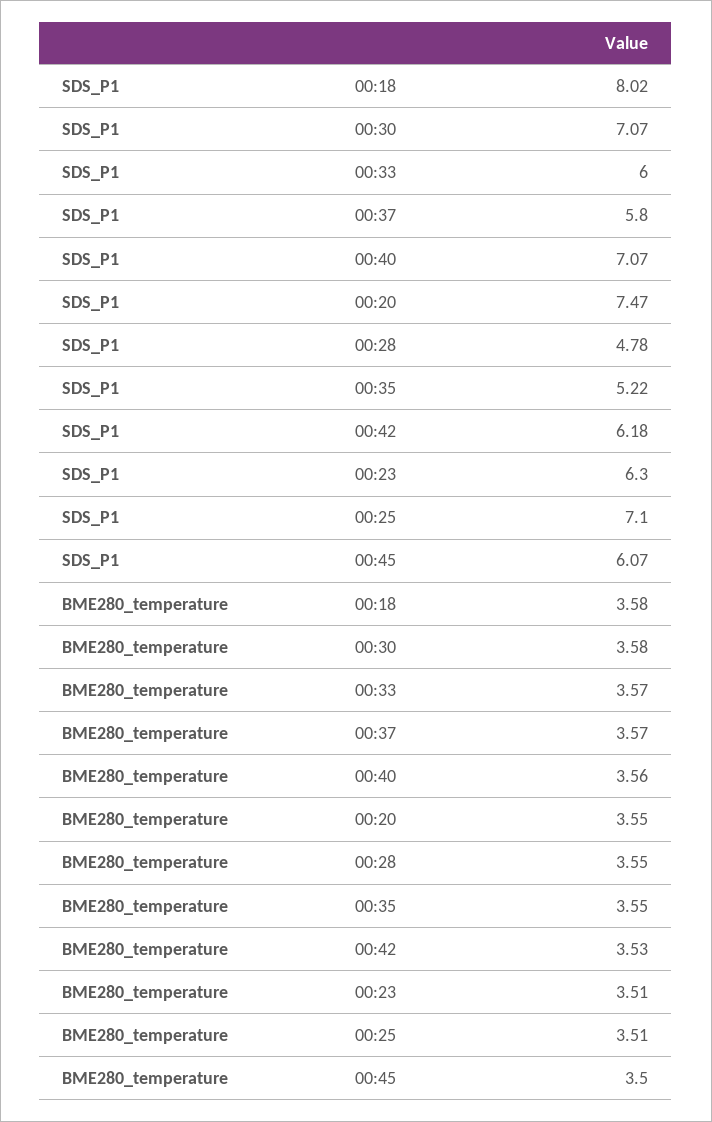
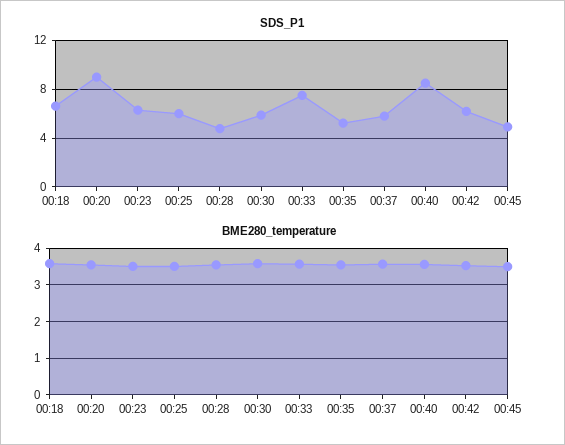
SDS_P1, 00:18: 8.02 -> 6.5
SDS_P1, 00:30: 7.07 -> 6
SDS_P1, 00:33: 6 -> 7.5
SDS_P1, 00:40: 7.07 -> 8.5
SDS_P1, 00:20: 7.47 -> 9
SDS_P1, 00:25: 7.1 -> 6
SDS_P1, 00:45: 6.07 -> 5

